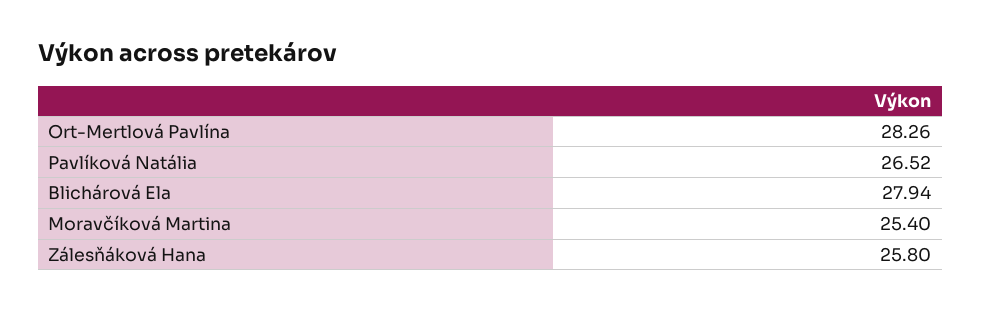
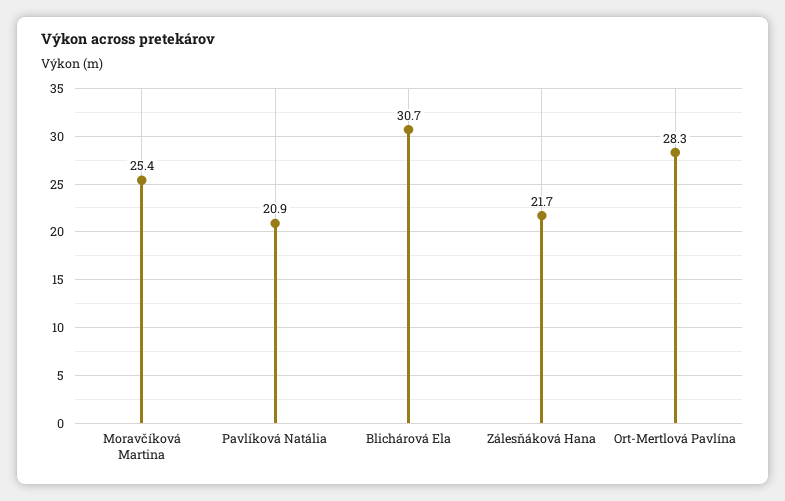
Pavlíková Natália: 26.52 -> 20.9
Blichárová Ela: 27.94 -> 30.7
Zálesňáková Hana: 25.8 -> 21.7

